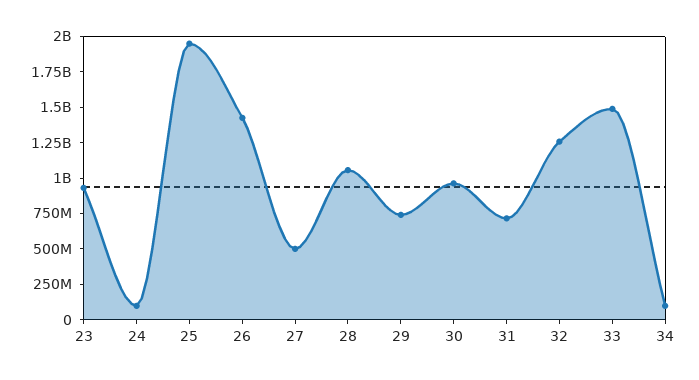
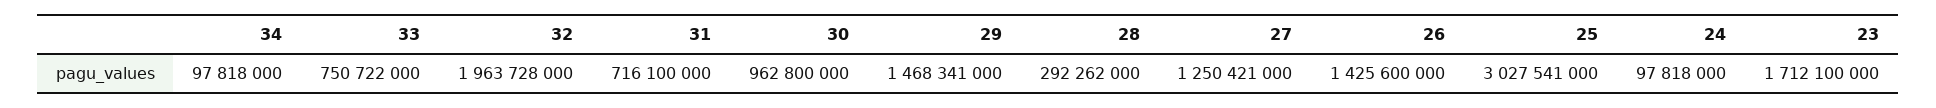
23: 1000000000 -> 1712100000
25: 2000000000 -> 3027541000
27: 500000000 -> 1250421000
28: 1000000000 -> 292262000
29: 750000000 -> 1468341000
32: 1250000000 -> 1963728000
33: 1500000000 -> 750722000

